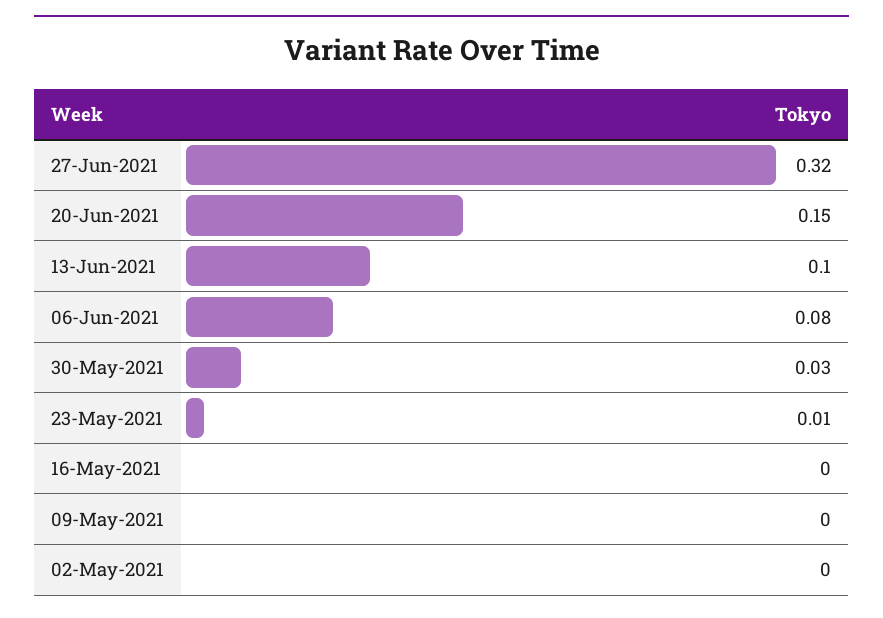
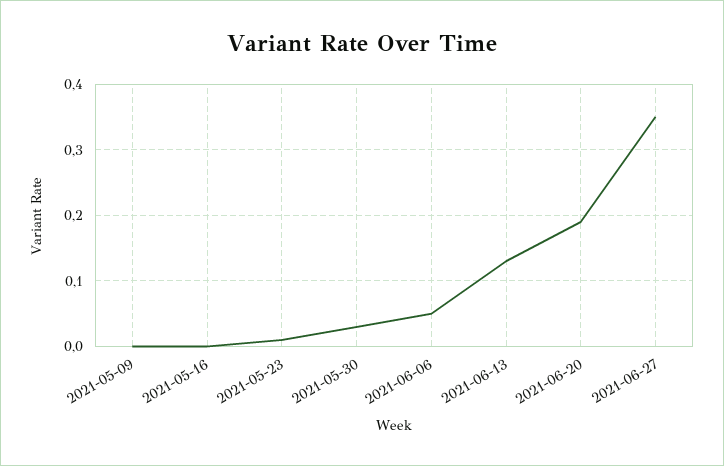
27-Jun-2021: 0.32 -> 0.35
20-Jun-2021: 0.15 -> 0.19
13-Jun-2021: 0.1 -> 0.13
06-Jun-2021: 0.08 -> 0.05
02-May-2021: 0 -> none

